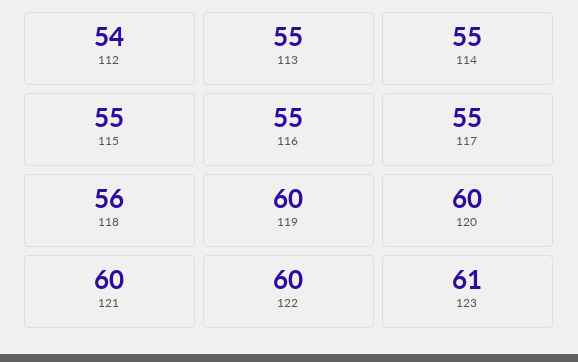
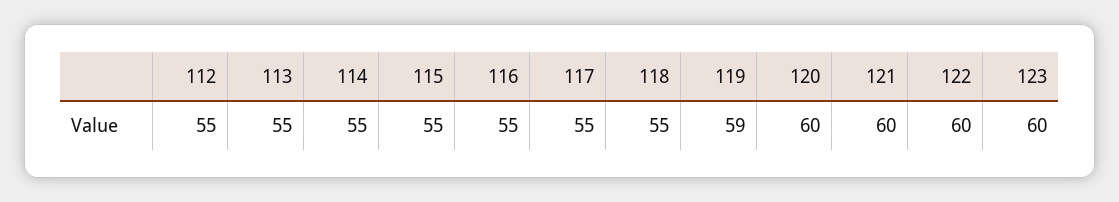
112: 54 -> 55
118: 56 -> 55
119: 60 -> 59
123: 61 -> 60

